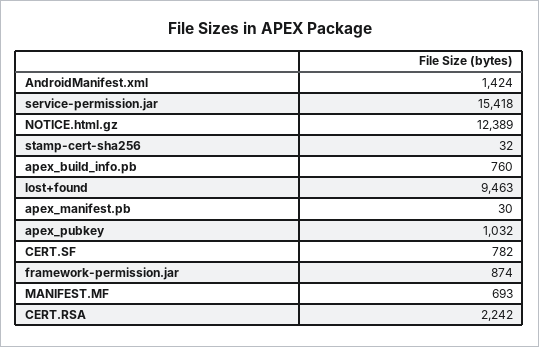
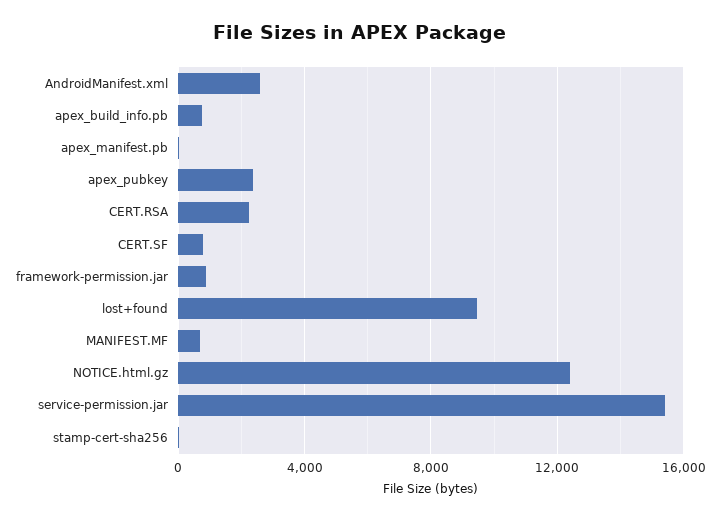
AndroidManifest.xml: 1424 -> 2500
apex_pubkey: 1032 -> 2500

